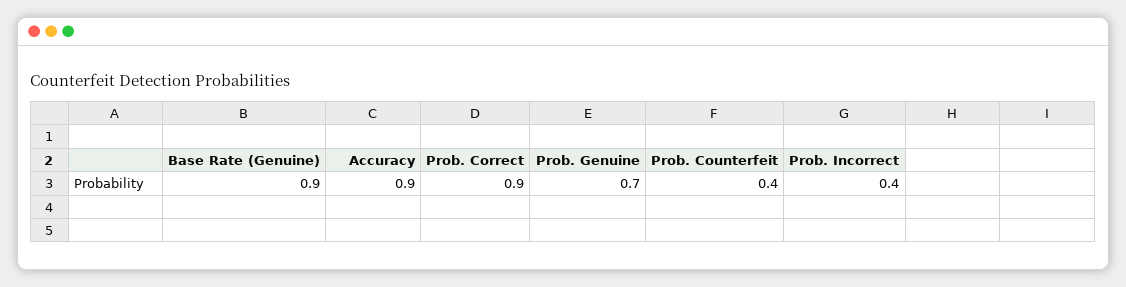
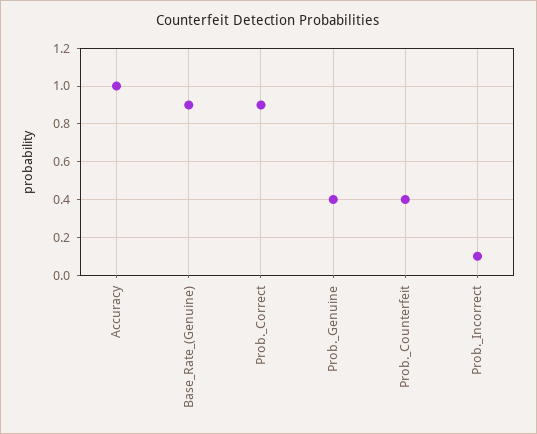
Accuracy: 0.9 -> 1
Prob. Genuine: 0.7 -> 0.4
Prob. Incorrect: 0.4 -> 0.1

